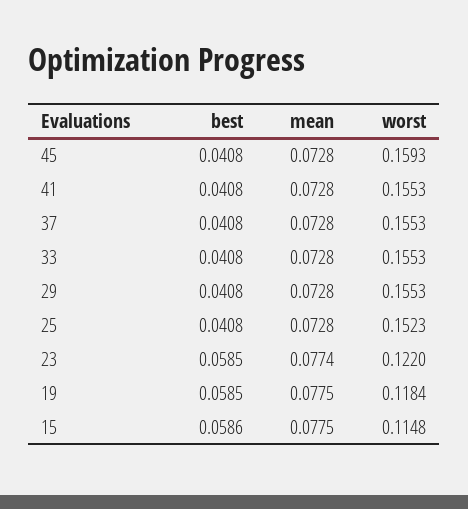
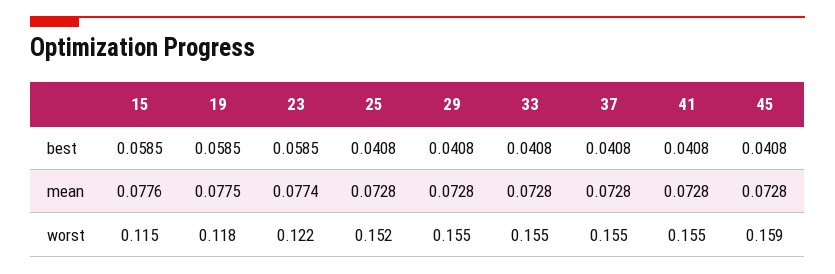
best, 15: 0.0586 -> 0.0585
mean, 15: 0.0775 -> 0.0776

